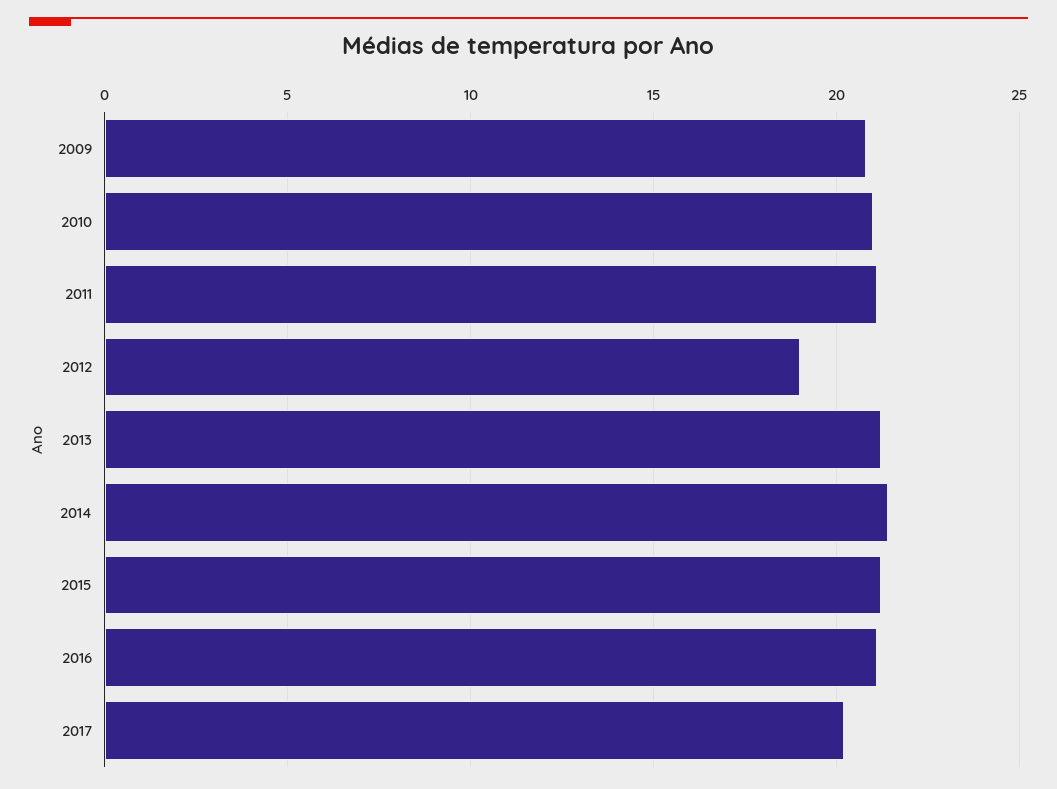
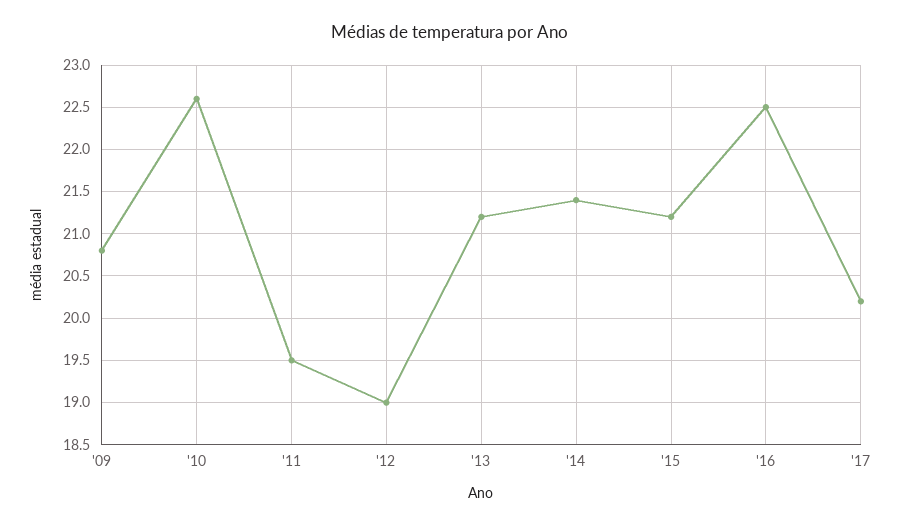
2010: 21 -> 22.6
2011: 21 -> 19.5
2016: 21 -> 22.5

